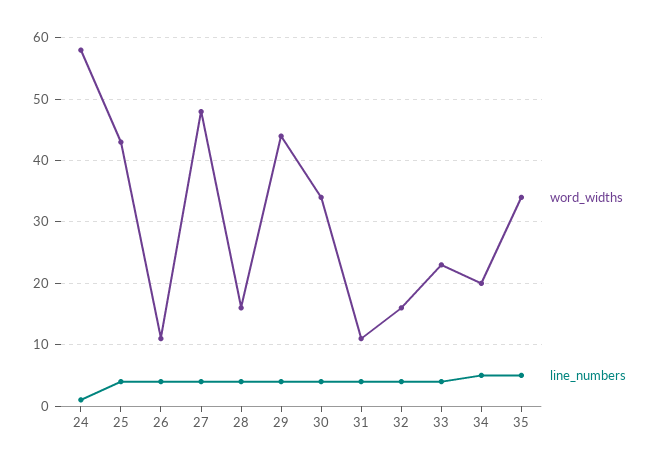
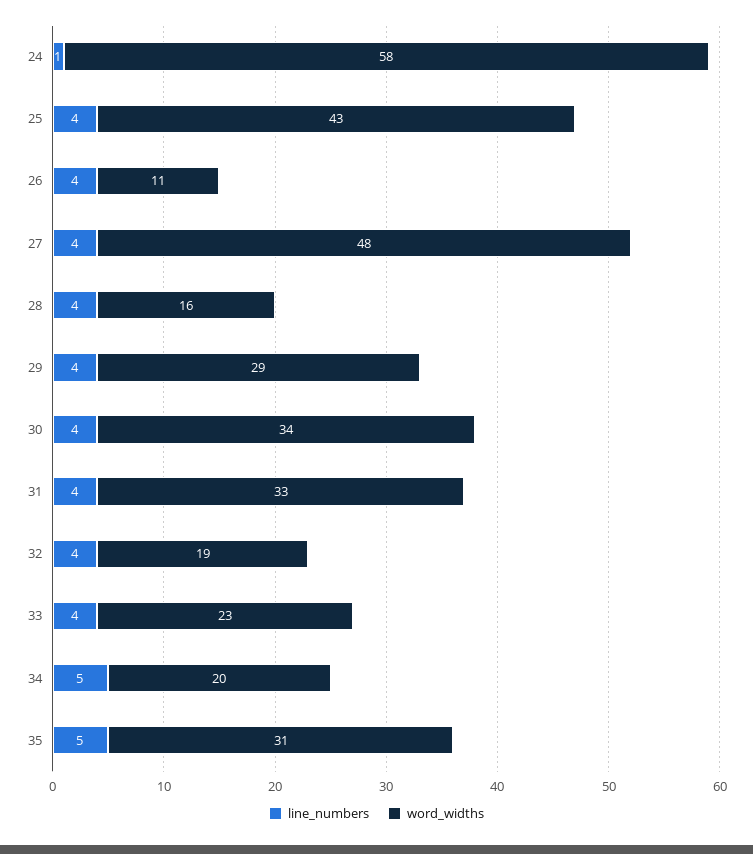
word_widths, 29: 44 -> 29
word_widths, 31: 11 -> 33
word_widths, 32: 16 -> 19
word_widths, 35: 34 -> 31

